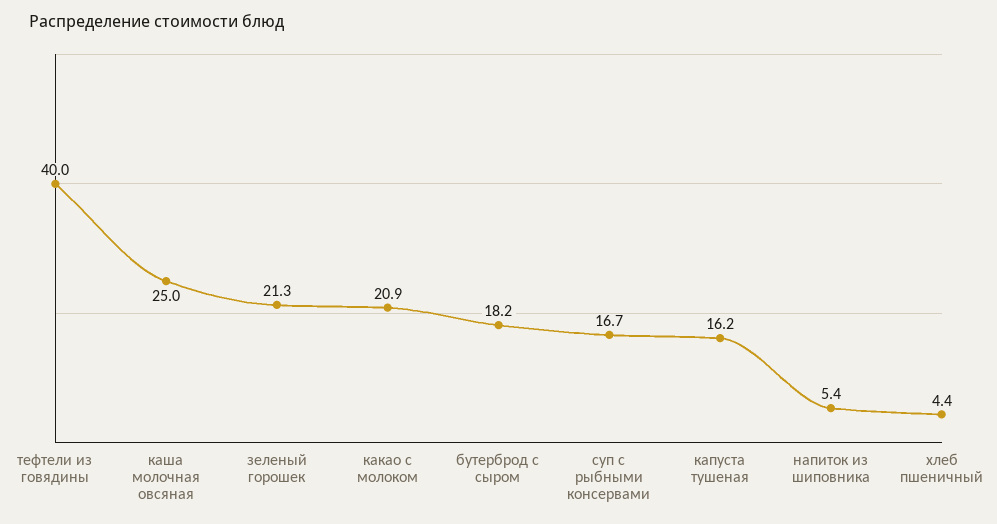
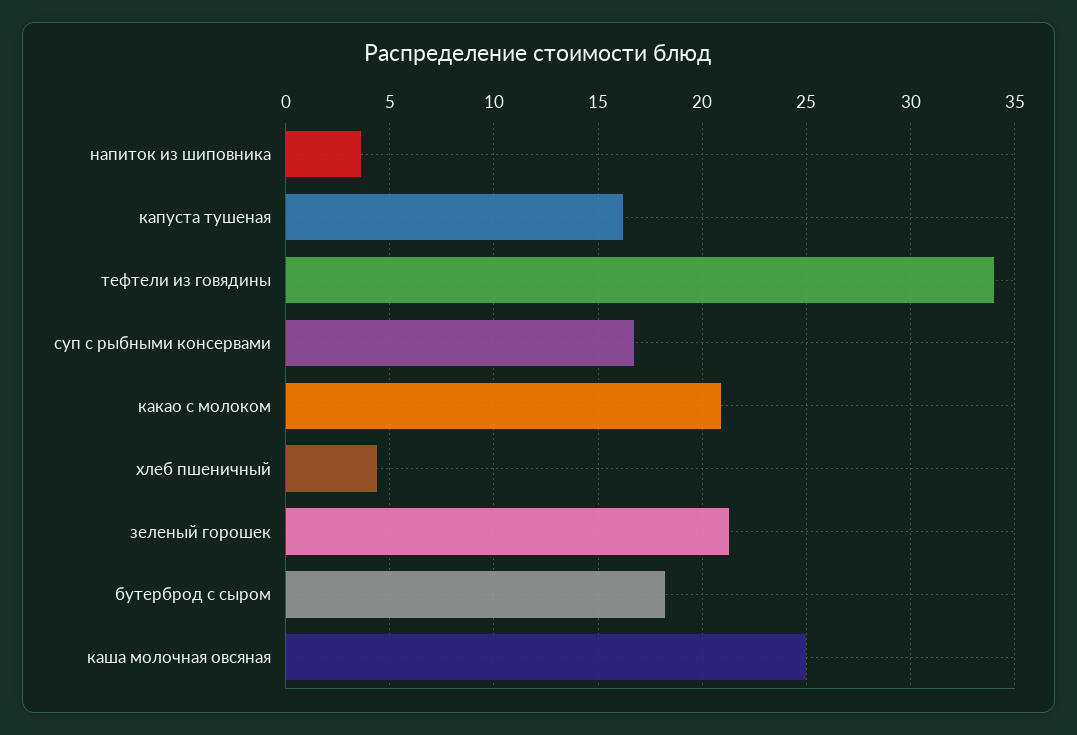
тефтели из говядины: 40 -> 34
напиток из шиповника: 5.4 -> 3.5

